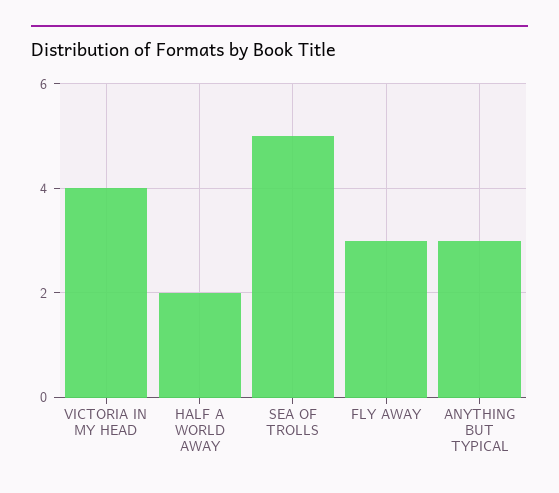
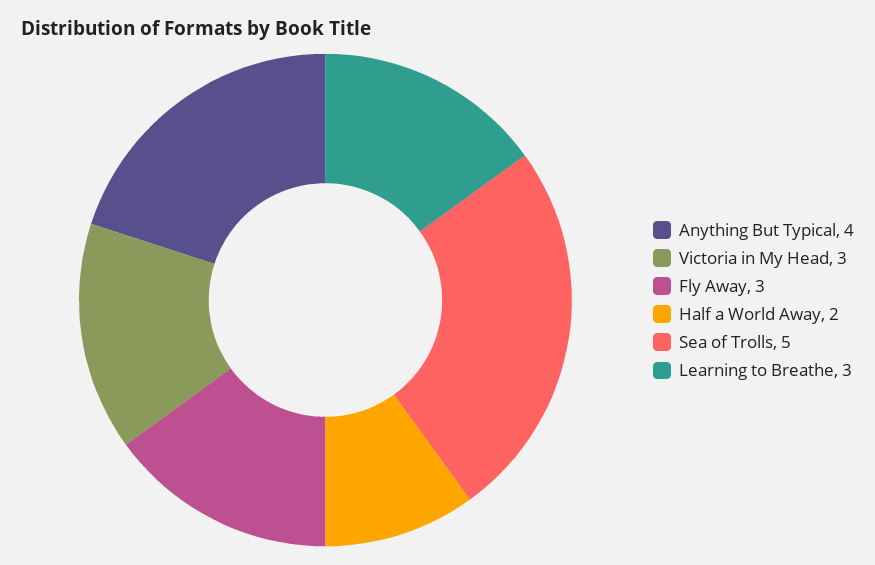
VICTORIA IN MY HEAD: 4 -> 3
ANYTHING BUT TYPICAL: 3 -> 4
Learning to Breathe: none -> 3

